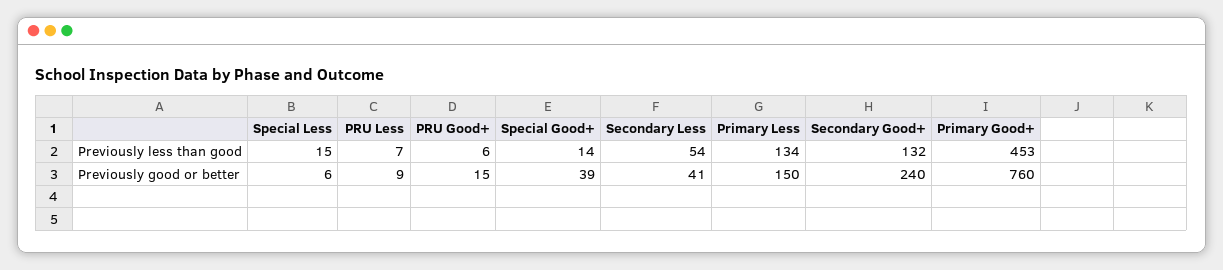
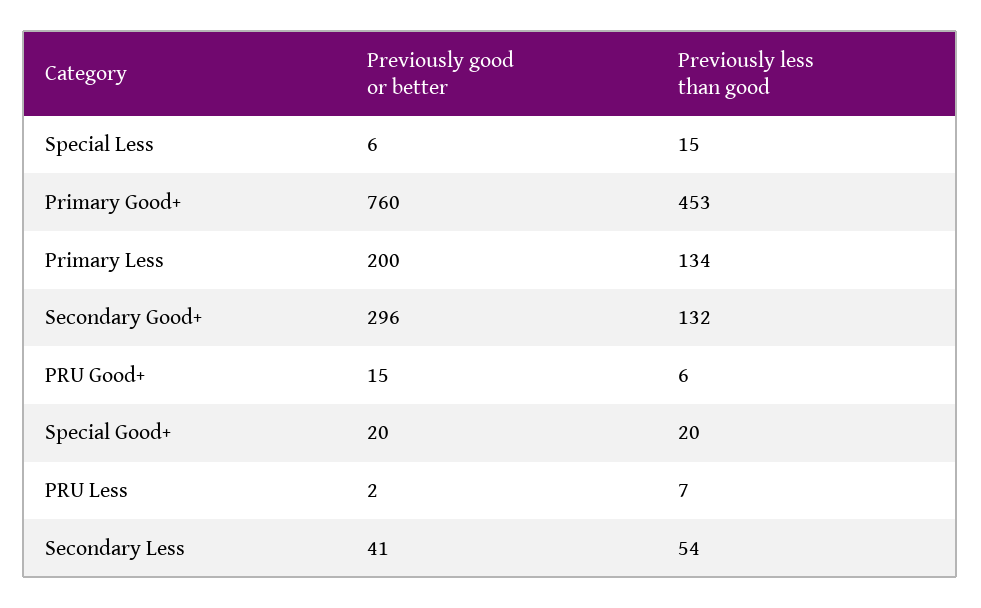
Special Good+, Previously less than good: 14 -> 20
PRU Less, Previously good or better: 9 -> 2
Special Good+, Previously good or better: 39 -> 20
Primary Less, Previously good or better: 150 -> 200
Secondary Good+, Previously good or better: 240 -> 296

